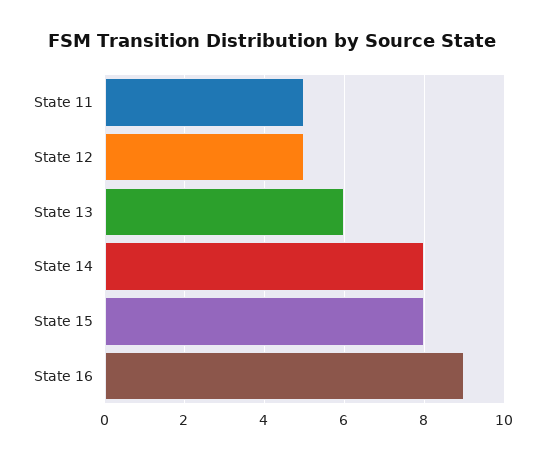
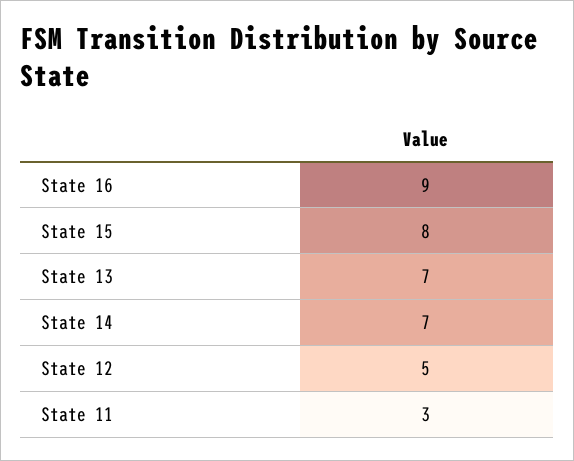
State 11: 5 -> 3
State 13: 6 -> 7
State 14: 8 -> 7

